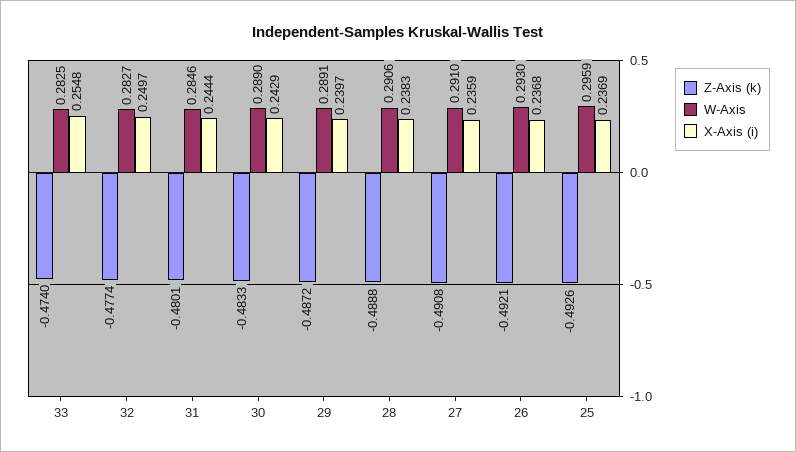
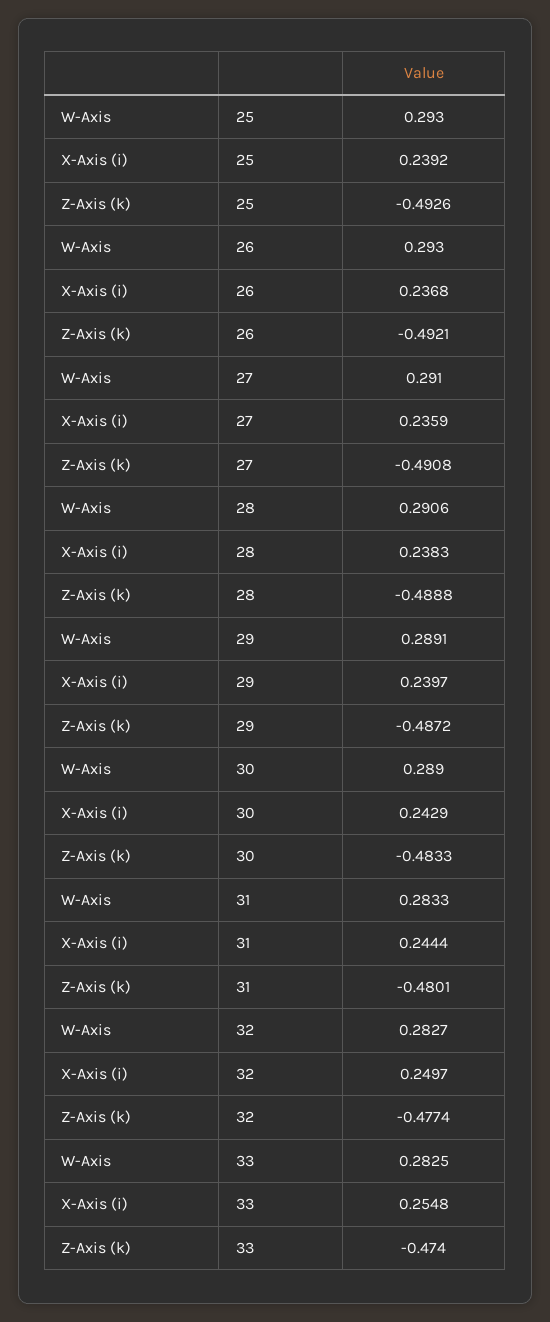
W-Axis, 31: 0.2846 -> 0.2833
W-Axis, 25: 0.2959 -> 0.293
X-Axis (i), 25: 0.2369 -> 0.2392

